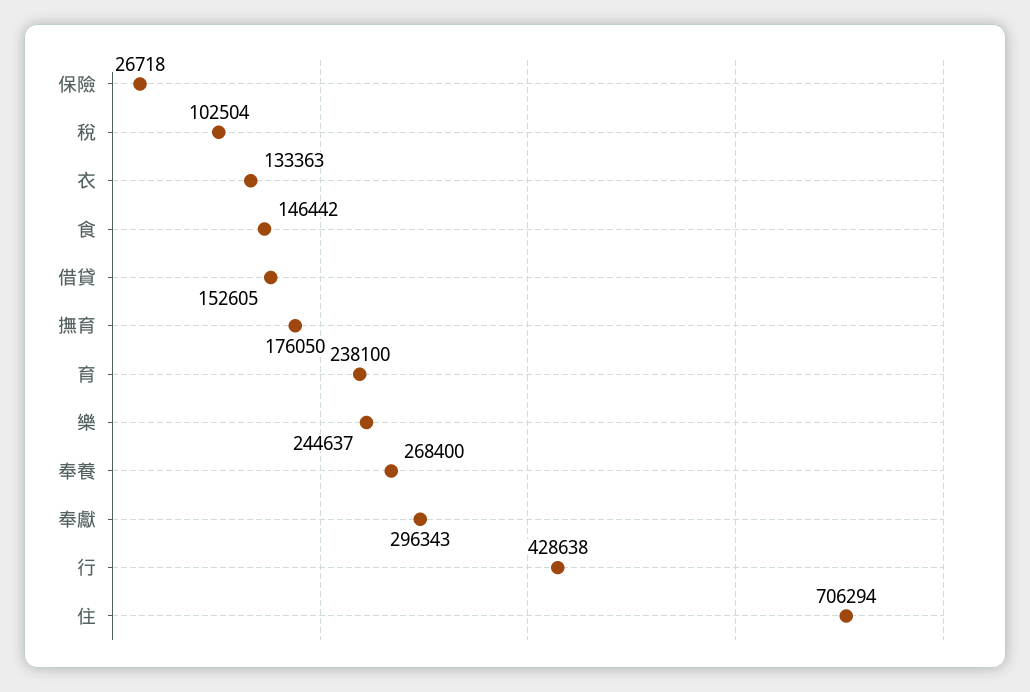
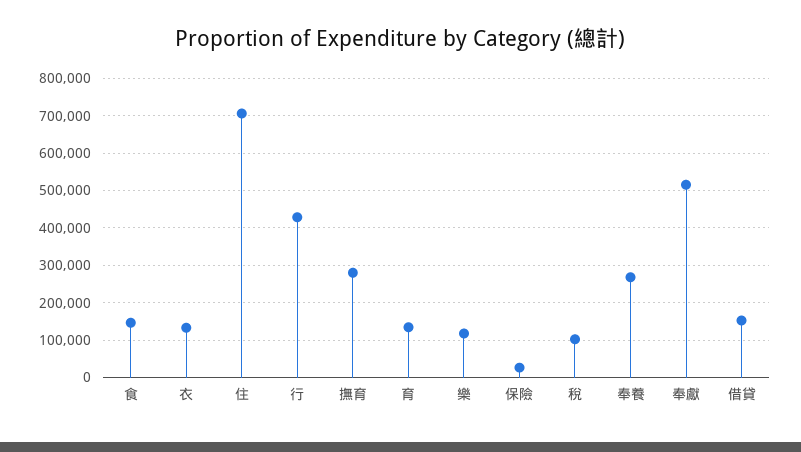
撫育: 176050 -> 280000
育: 238100 -> 140000
樂: 244637 -> 120000
奉獻: 296343 -> 520000

